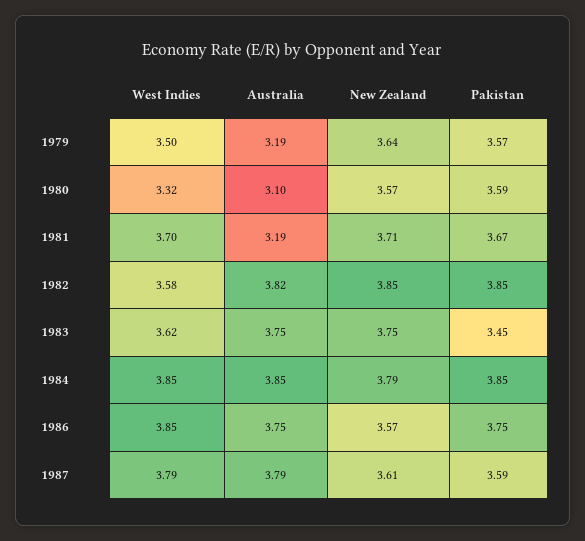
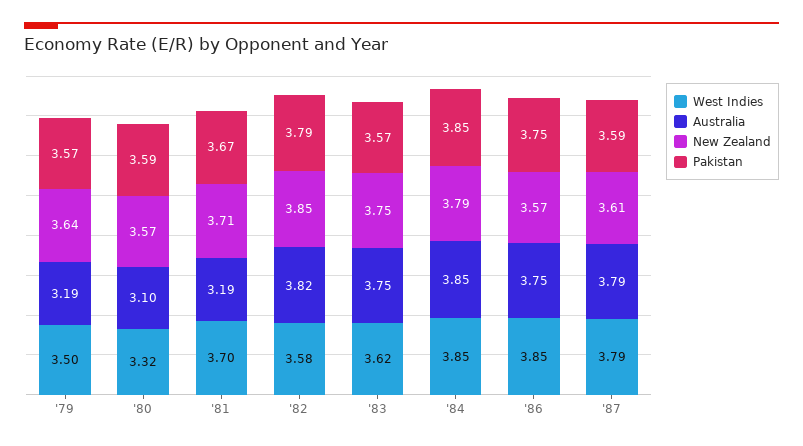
Pakistan, 1982: 3.85 -> 3.79
Pakistan, 1983: 3.45 -> 3.57

